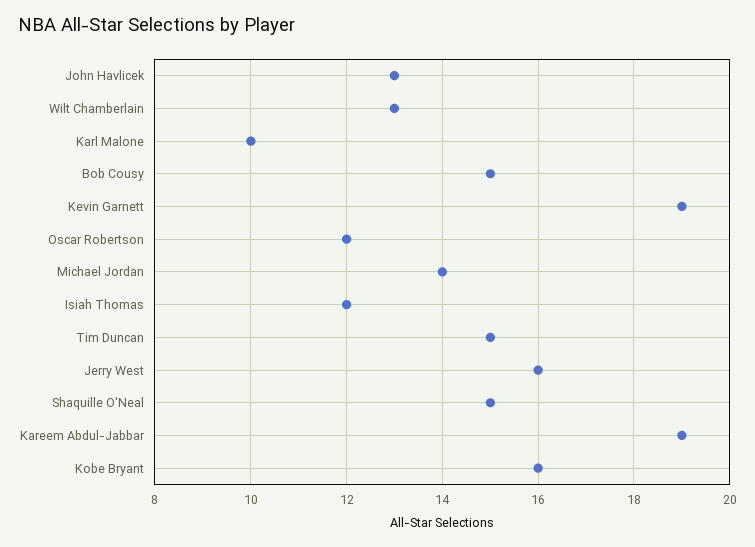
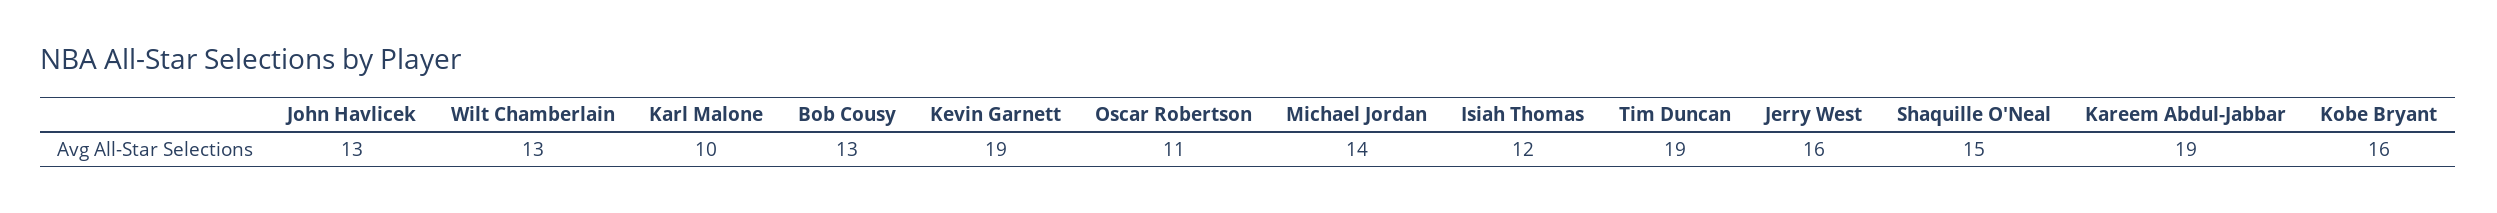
Bob Cousy: 15 -> 13
Oscar Robertson: 12 -> 11
Tim Duncan: 15 -> 19

